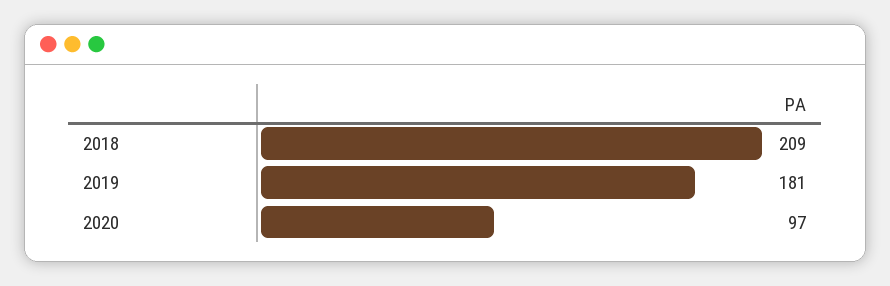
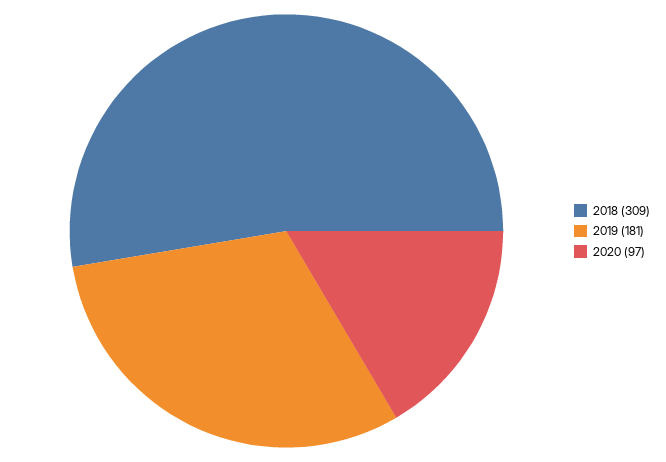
2018: 209 -> 309

